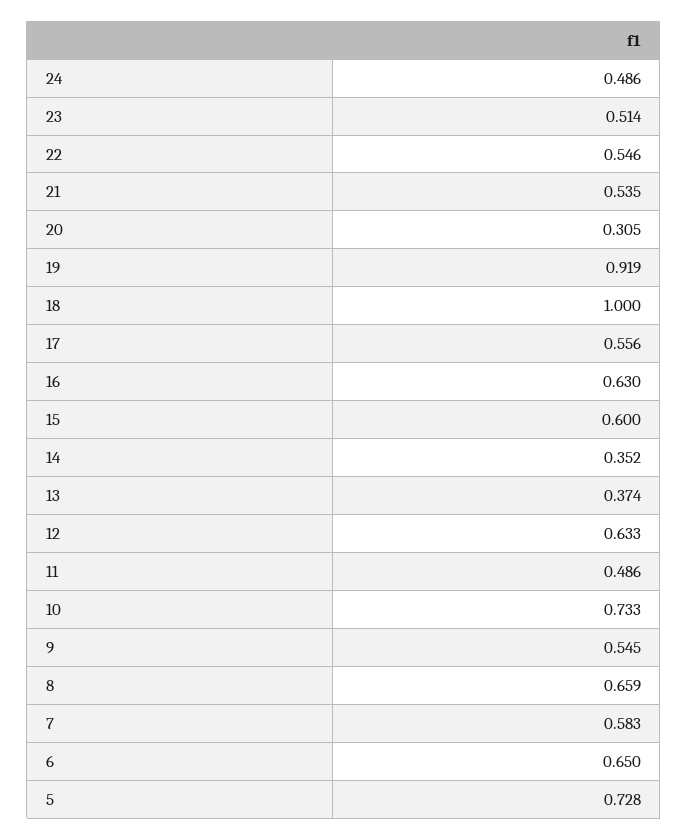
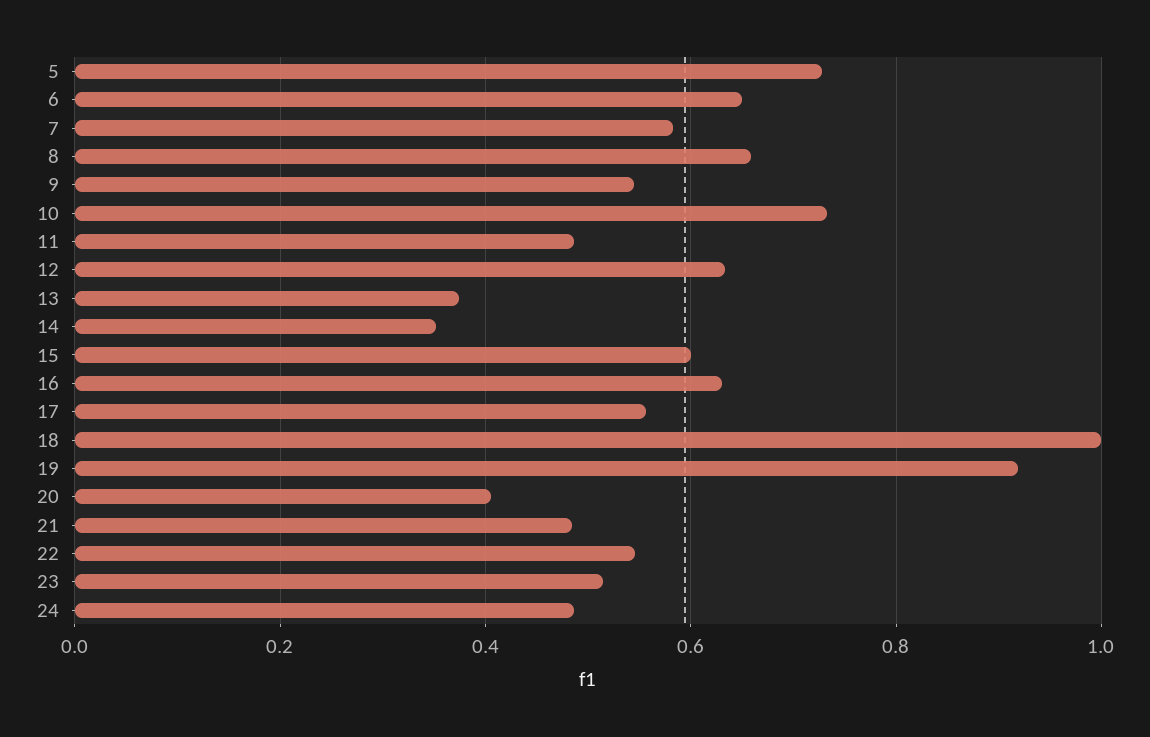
21: 0.535 -> 0.48
20: 0.305 -> 0.4

